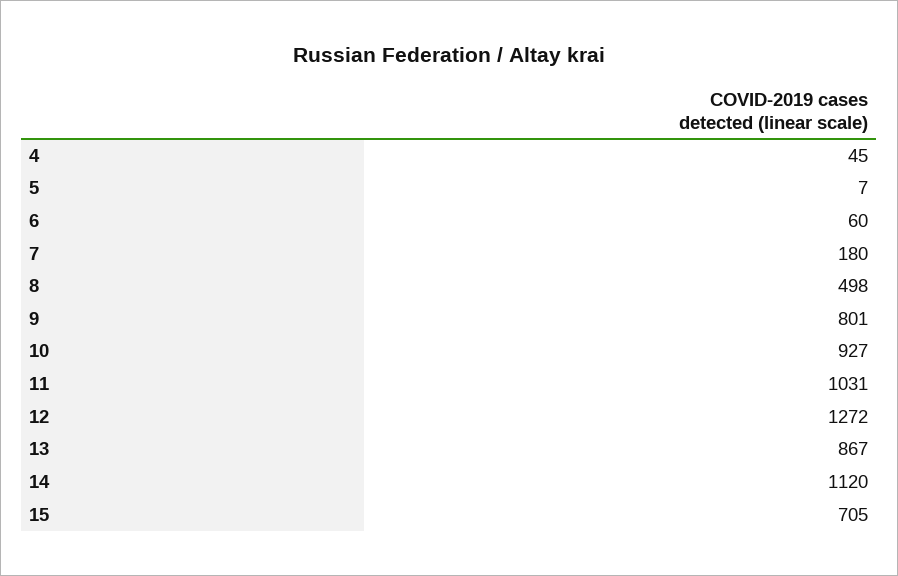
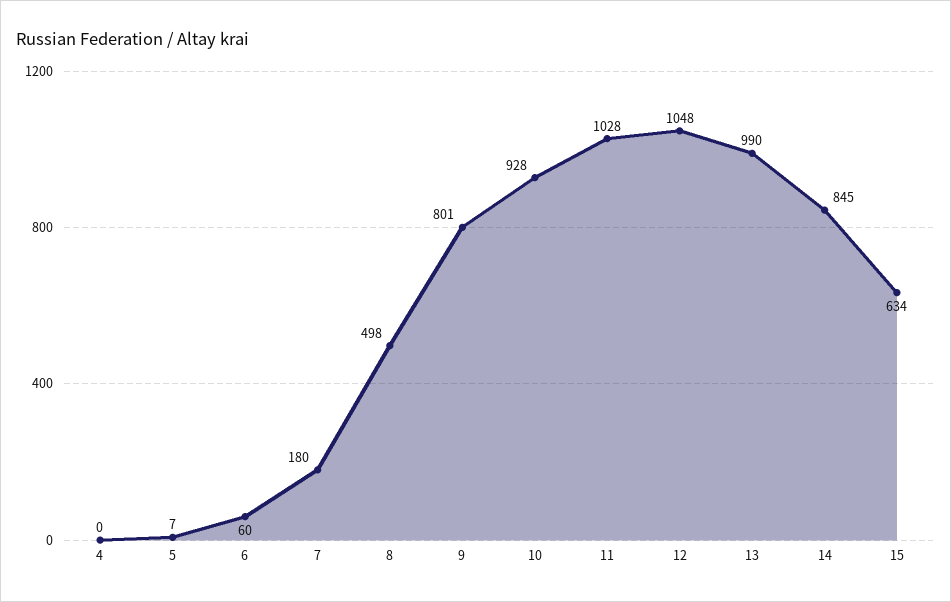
4: 45 -> 0
10: 927 -> 928
11: 1031 -> 1028
12: 1272 -> 1048
13: 867 -> 990
14: 1120 -> 845
15: 705 -> 634

